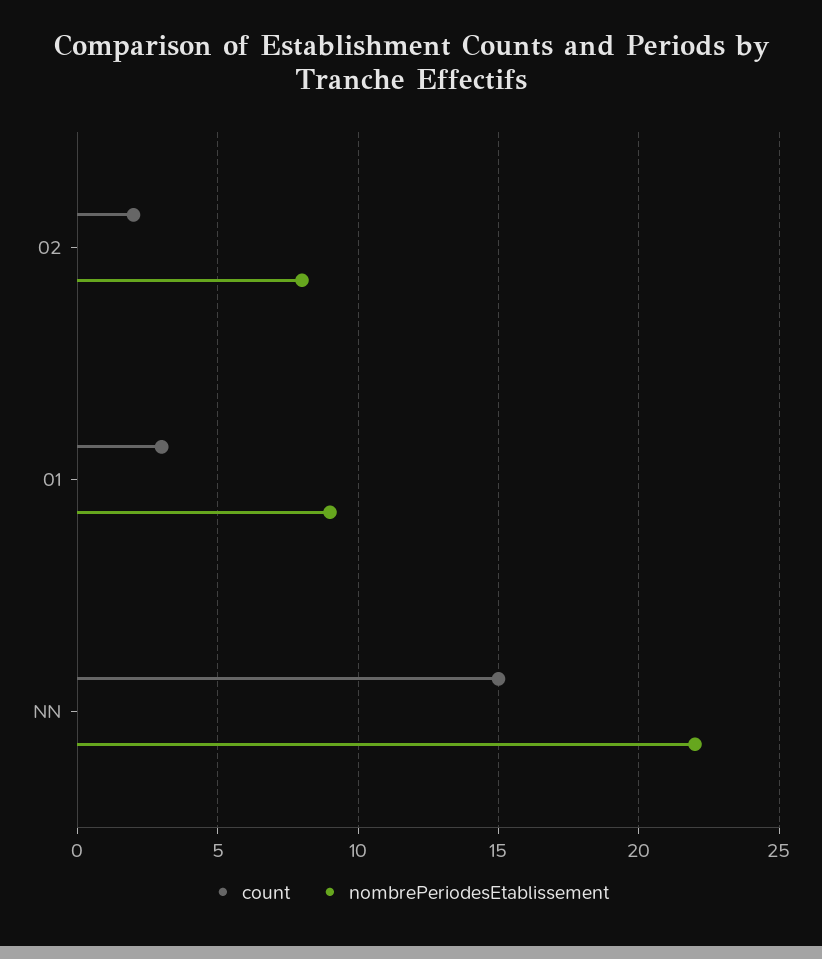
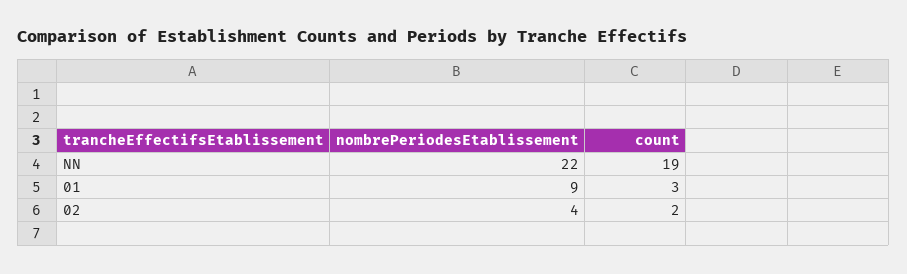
nombrePeriodesEtablissement, 02: 8 -> 4
count, NN: 15 -> 19

